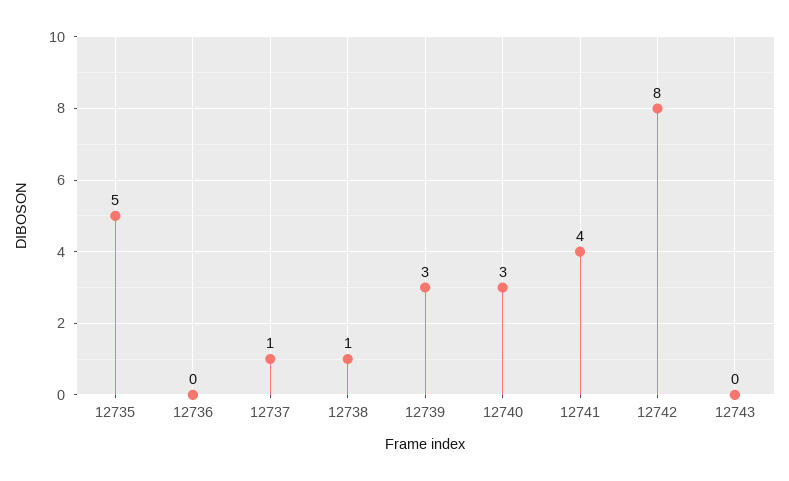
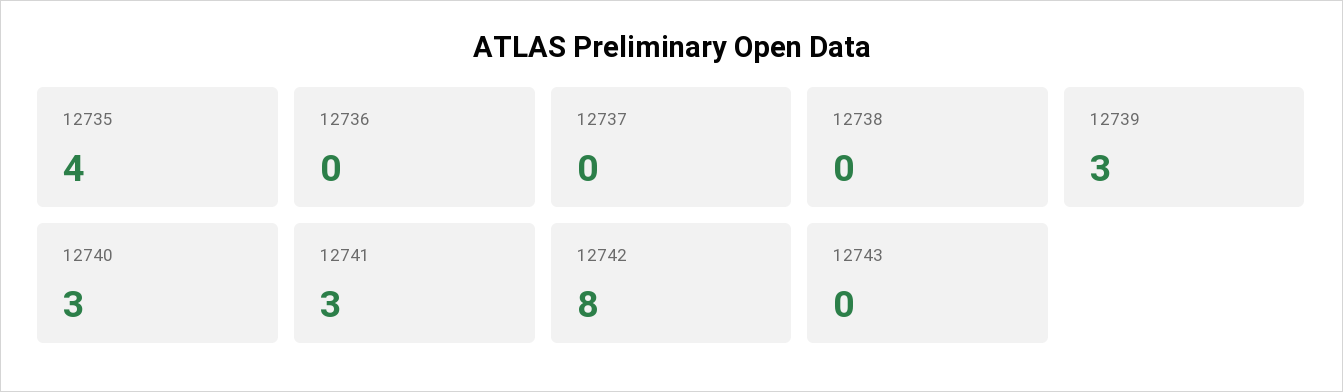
12735: 5 -> 4
12737: 1 -> 0
12738: 1 -> 0
12741: 4 -> 3

